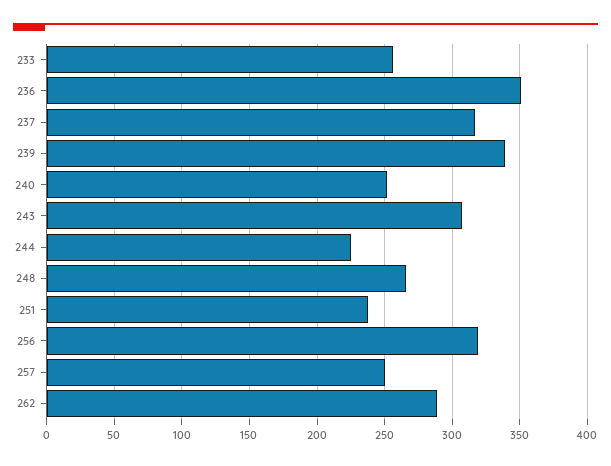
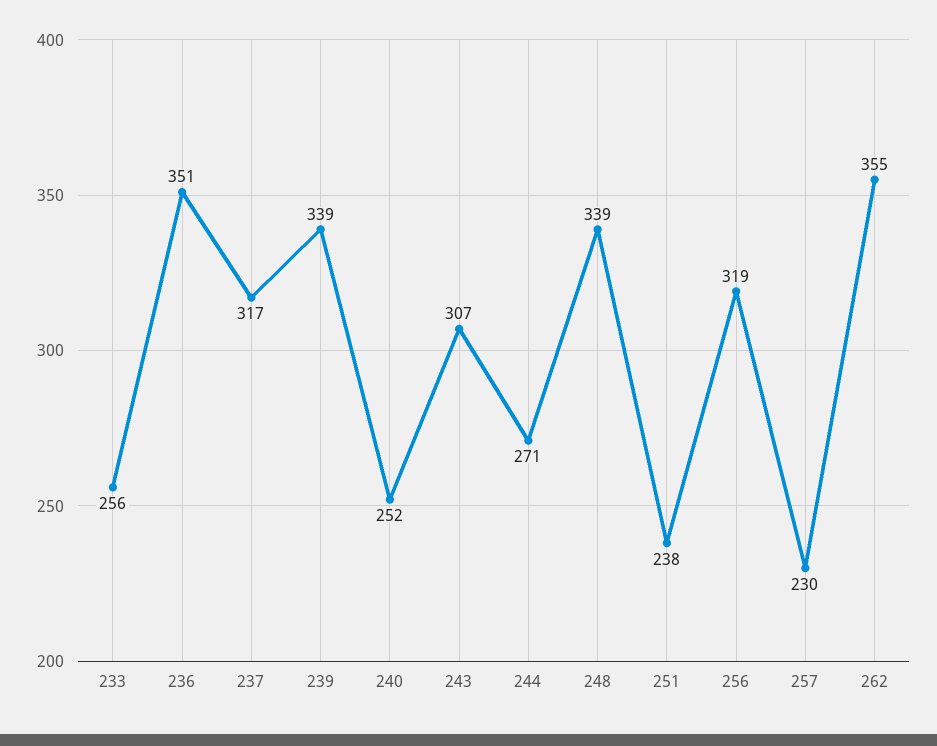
244: 225 -> 271
248: 265 -> 339
257: 250 -> 230
262: 290 -> 355

